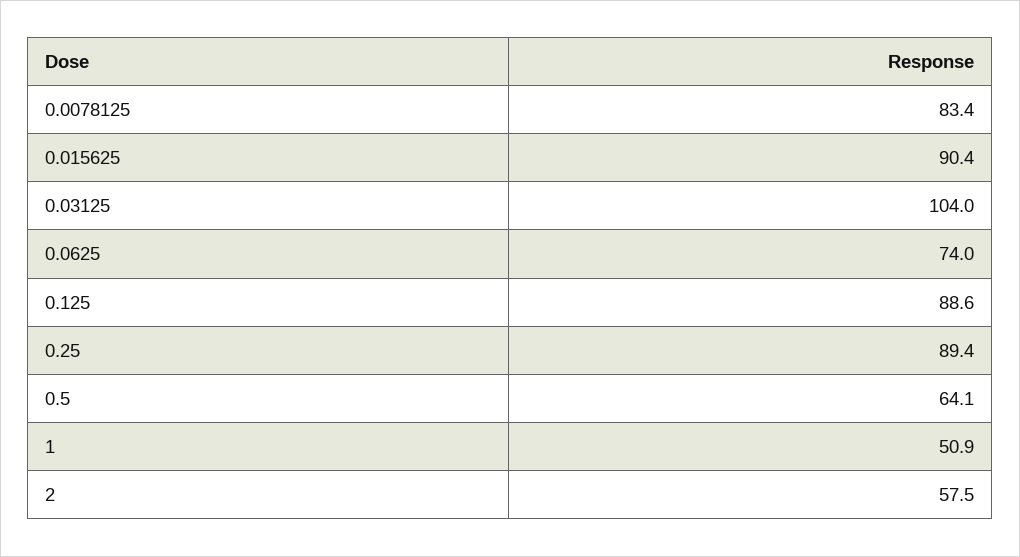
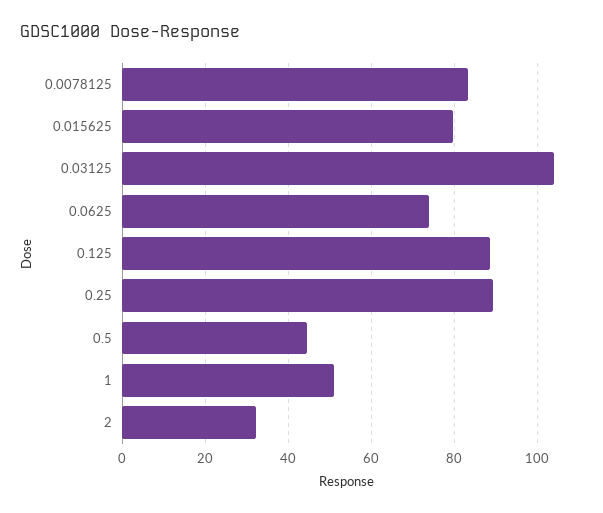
0.015625: 90.4 -> 80
0.5: 64.1 -> 44
2: 57.5 -> 32

